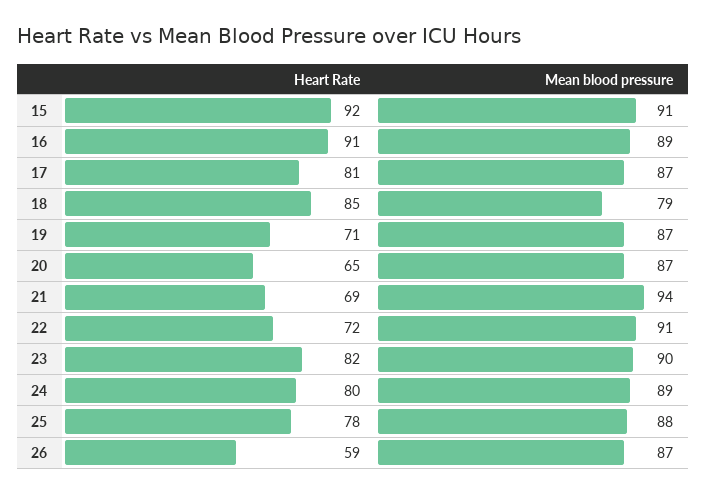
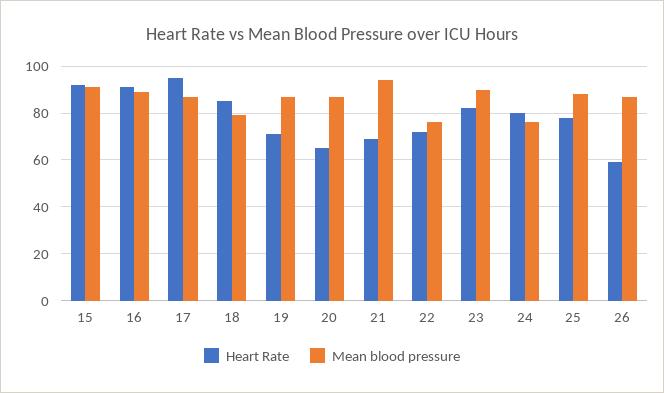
Heart Rate, 17: 81 -> 95
Mean blood pressure, 22: 91 -> 75
Mean blood pressure, 24: 89 -> 75

